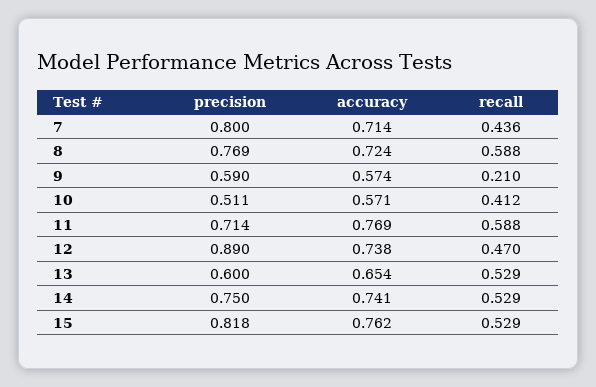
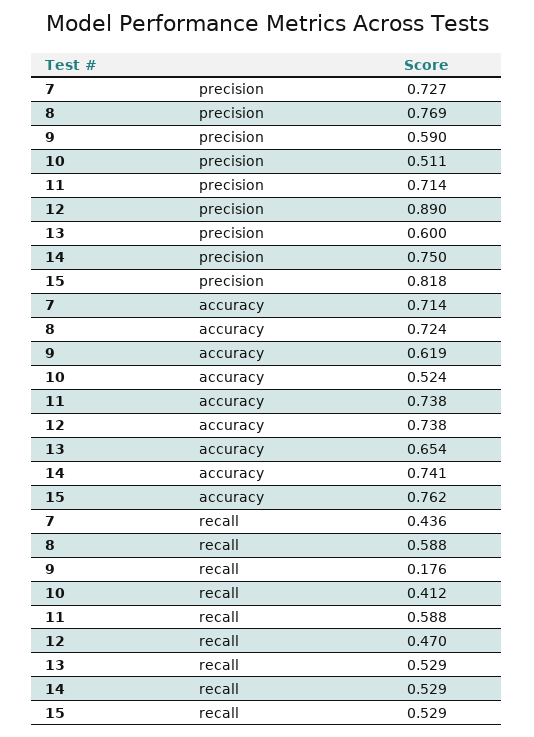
precision, 7: 0.8 -> 0.727
accuracy, 9: 0.574 -> 0.619
recall, 9: 0.21 -> 0.176
accuracy, 10: 0.571 -> 0.524
accuracy, 11: 0.769 -> 0.738

